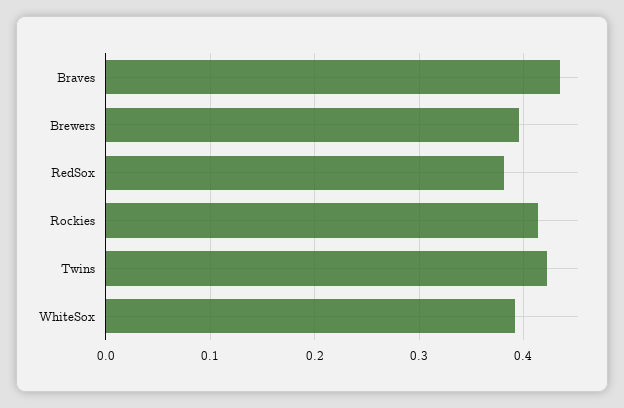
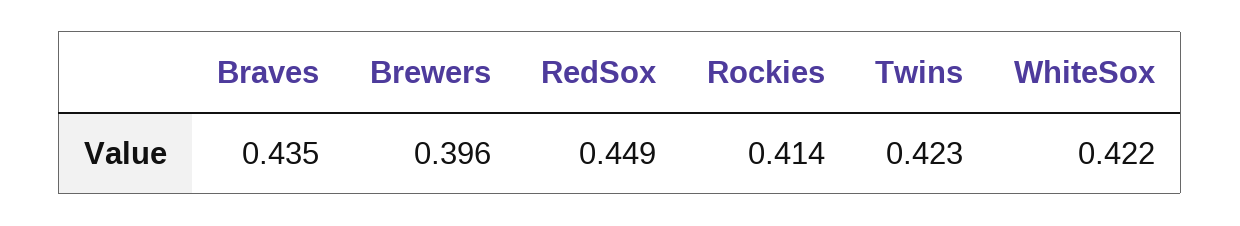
RedSox: 0.38 -> 0.449
WhiteSox: 0.39 -> 0.422

